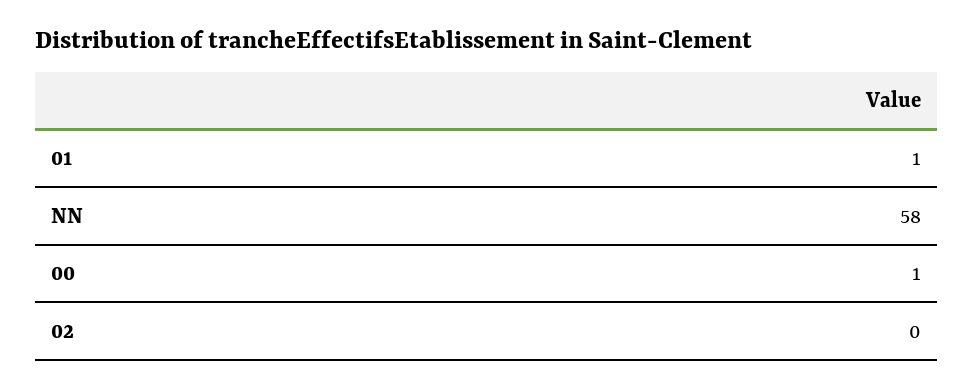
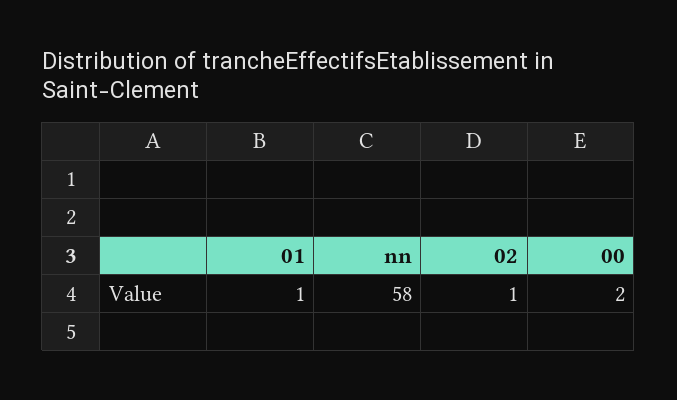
00: 1 -> 2
02: 0 -> 1

